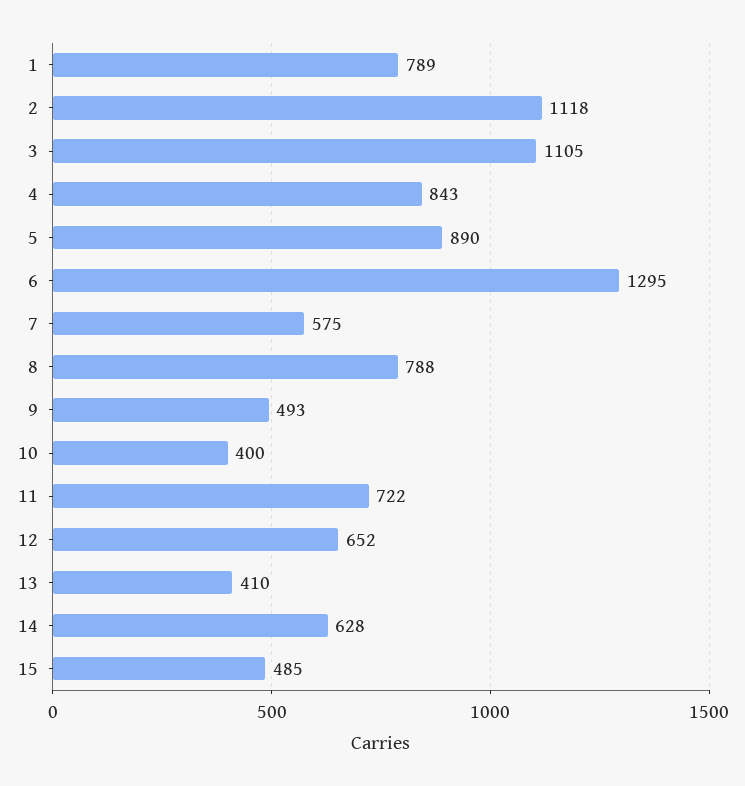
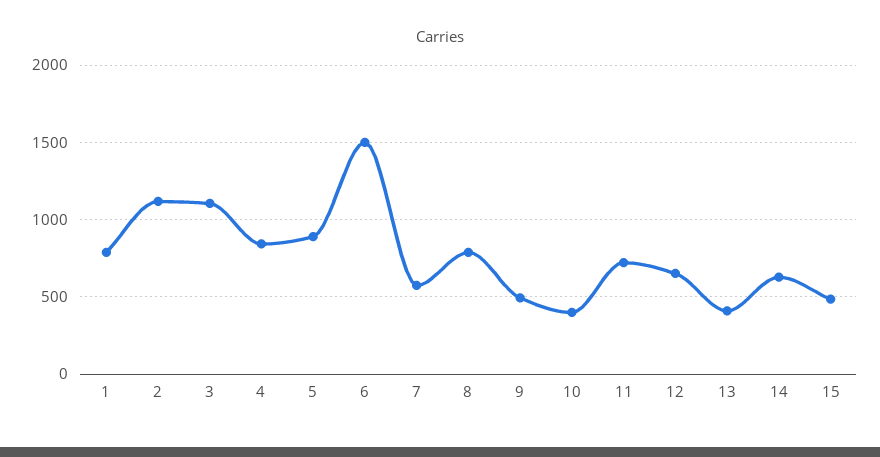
6: 1295 -> 1500

